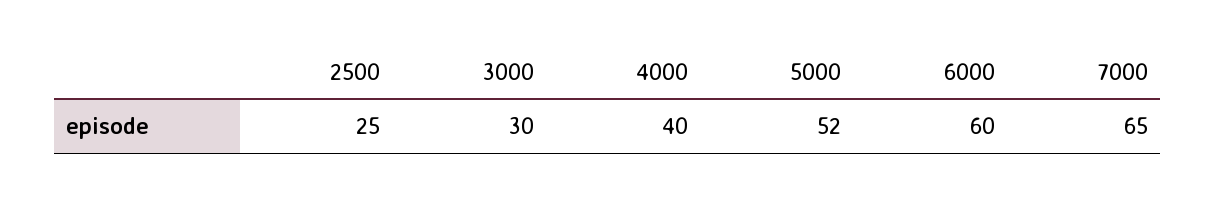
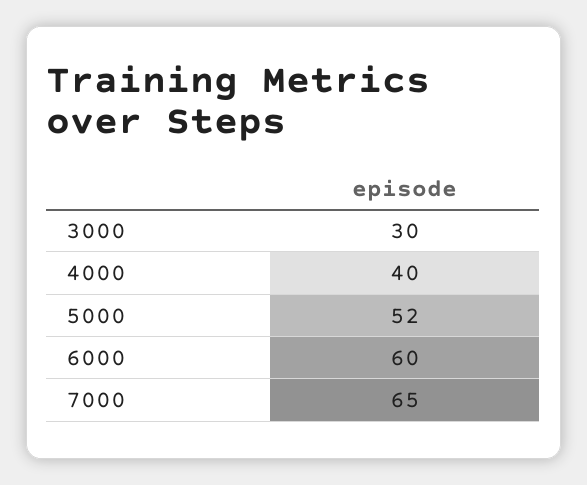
2500: 25 -> none

